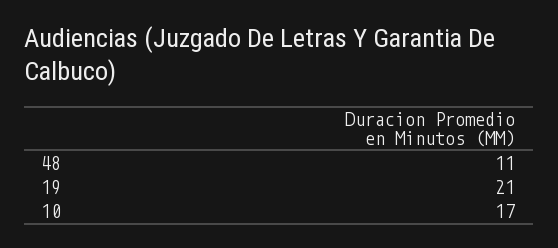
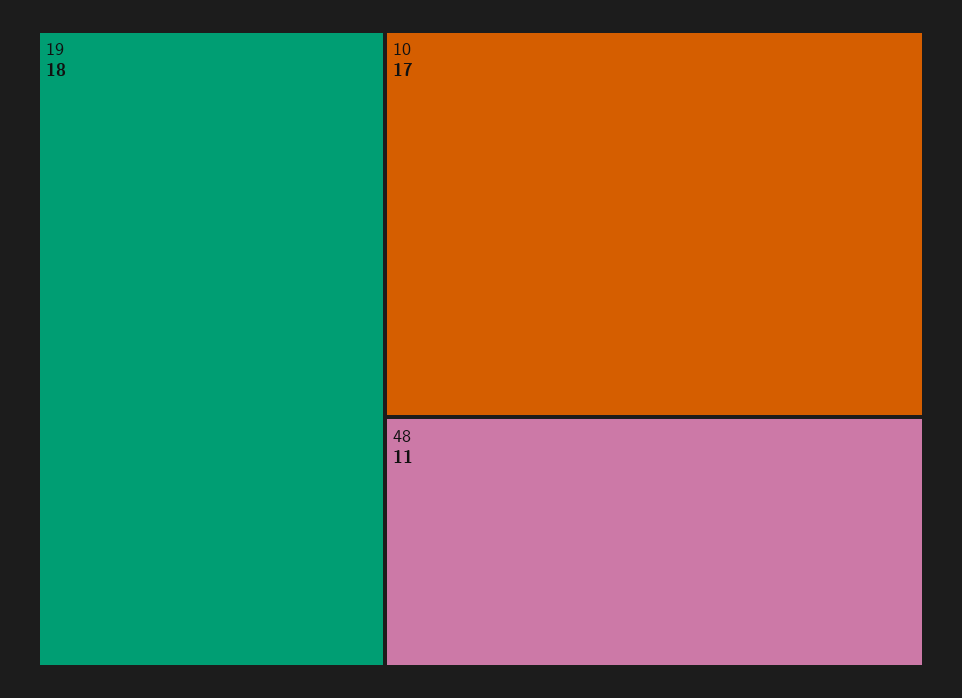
19: 21 -> 18

